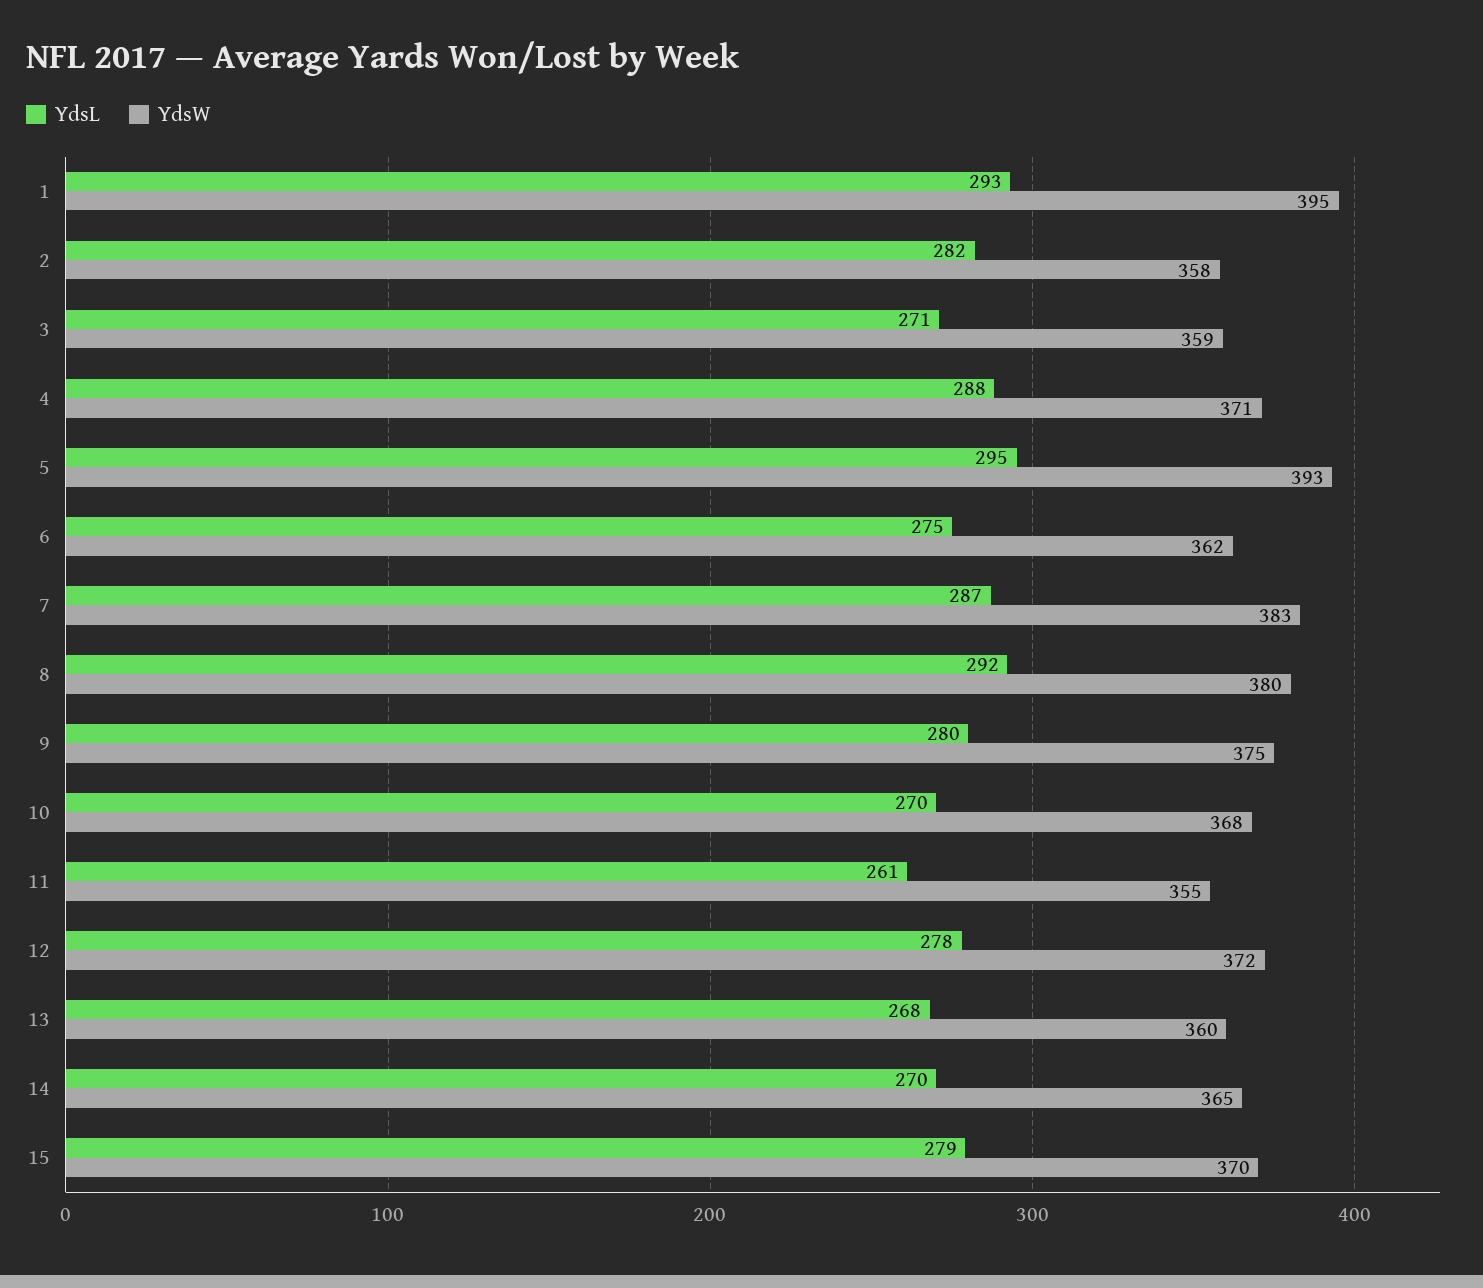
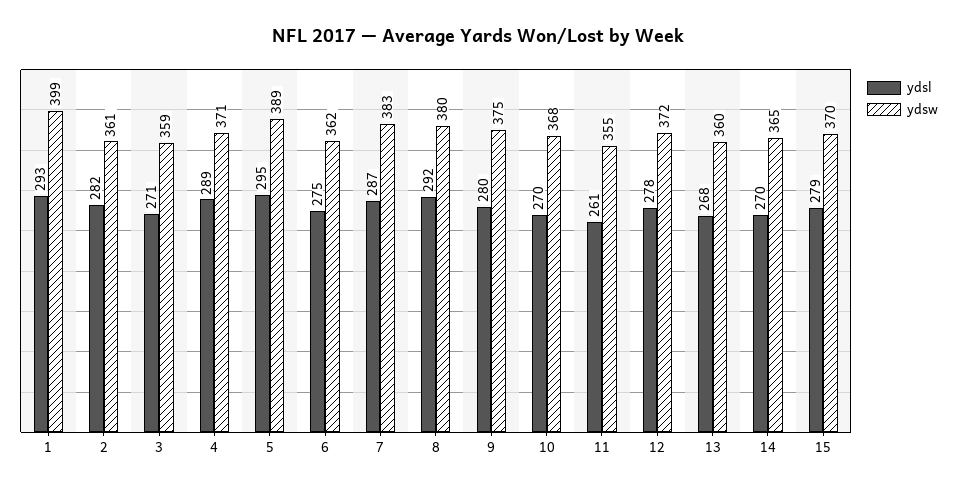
YdsW, 1: 395 -> 399
YdsW, 2: 358 -> 361
YdsL, 4: 288 -> 289
YdsW, 5: 393 -> 389

